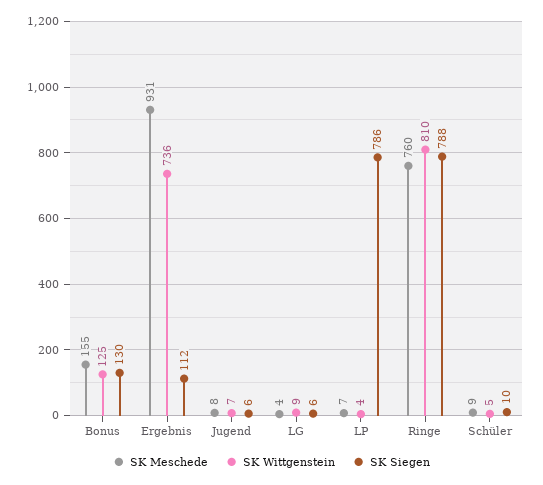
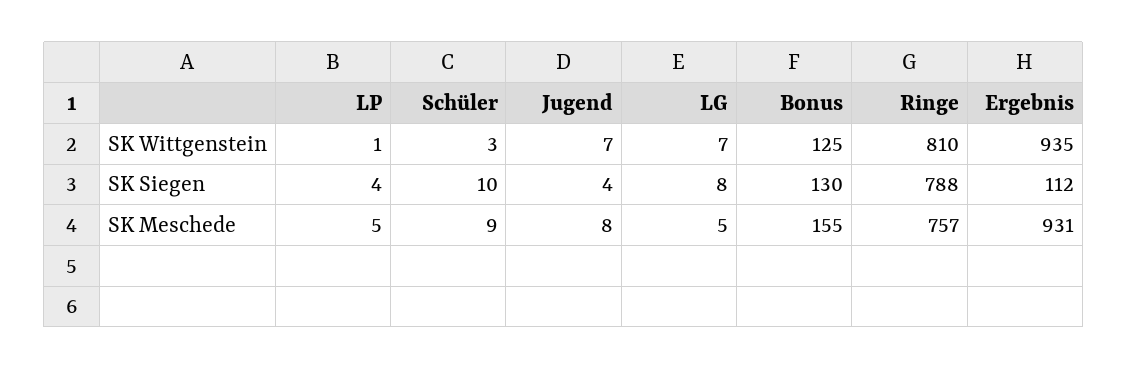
SK Wittgenstein, Ergebnis: 736 -> 935
SK Siegen, Jugend: 6 -> 4
SK Meschede, LG: 4 -> 5
SK Wittgenstein, LG: 9 -> 7
SK Siegen, LG: 6 -> 8
SK Meschede, LP: 7 -> 5
SK Wittgenstein, LP: 4 -> 1
SK Siegen, LP: 786 -> 4
SK Meschede, Ringe: 760 -> 757
SK Wittgenstein, Schüler: 5 -> 3

